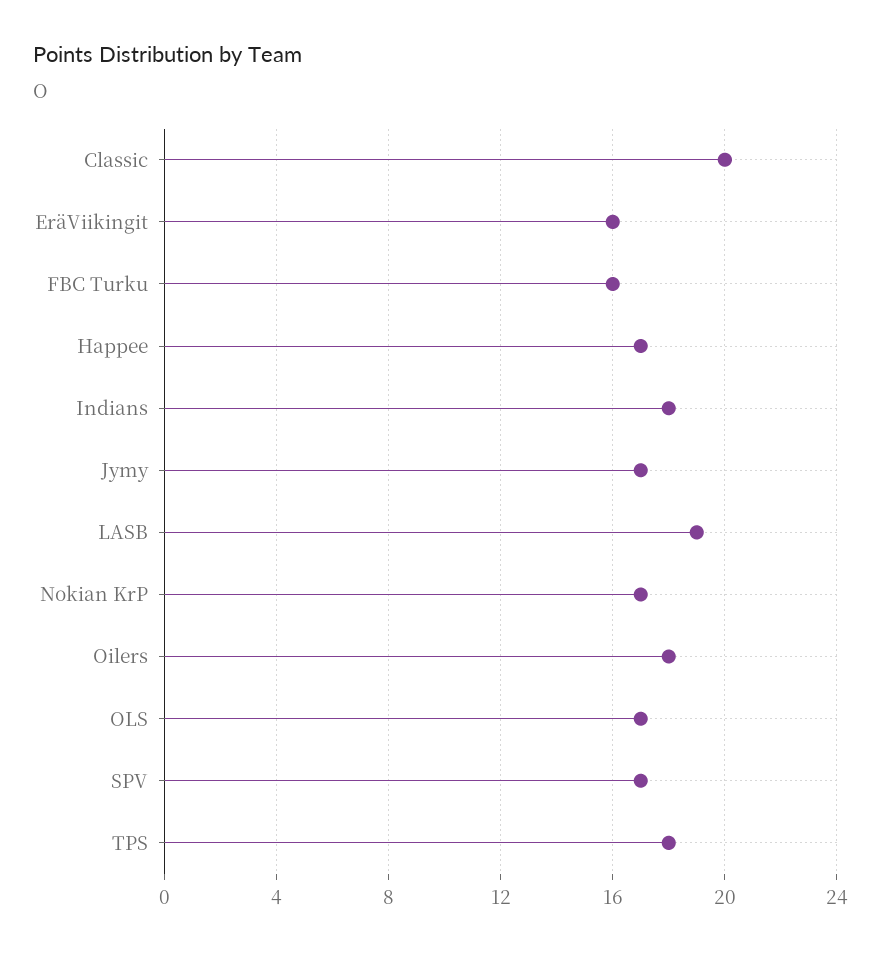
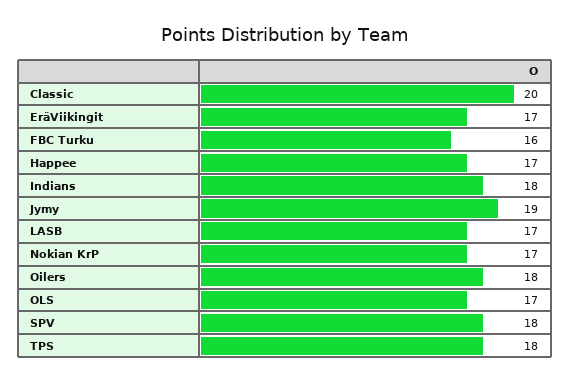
EräViikingit: 16 -> 17
Jymy: 17 -> 19
LASB: 19 -> 17
SPV: 17 -> 18

